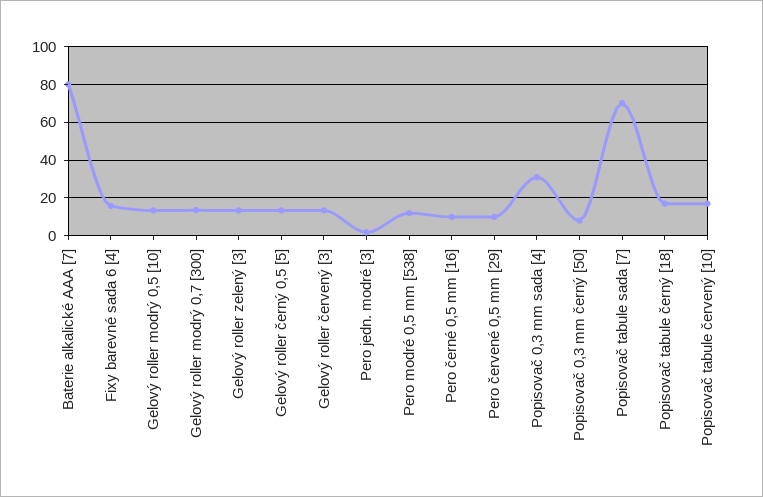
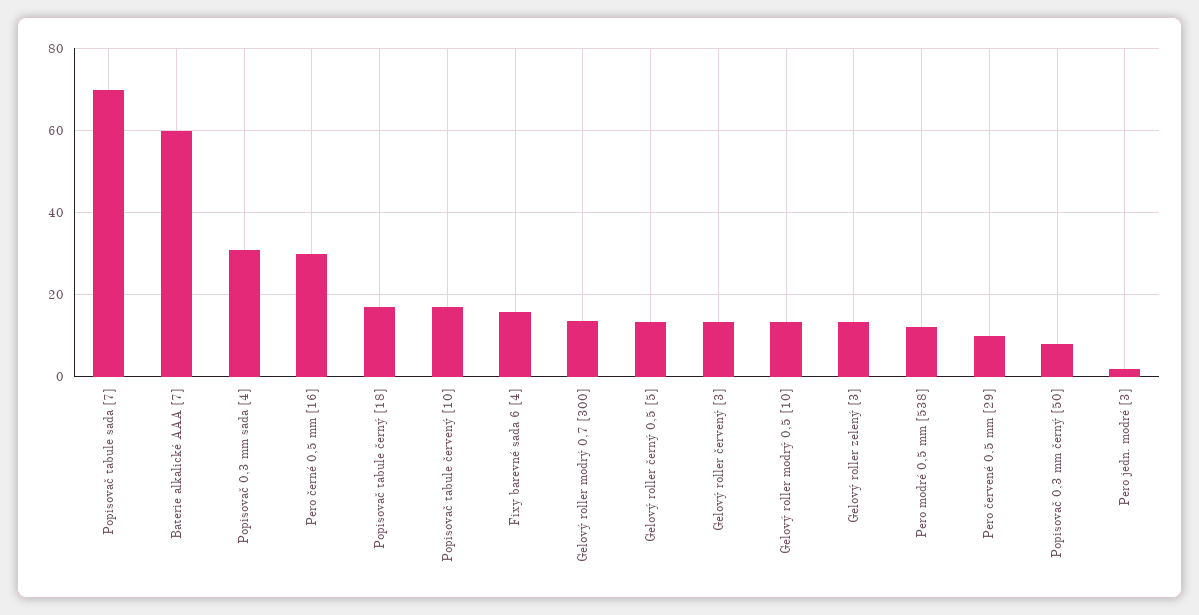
Baterie alkalické AAA [7]: 80 -> 60
Pero černé 0,5 mm [16]: 10 -> 30

